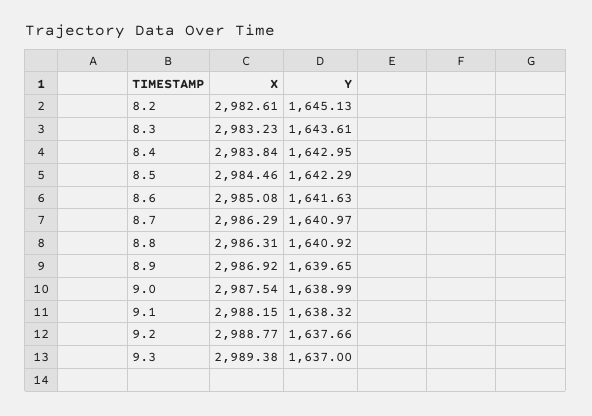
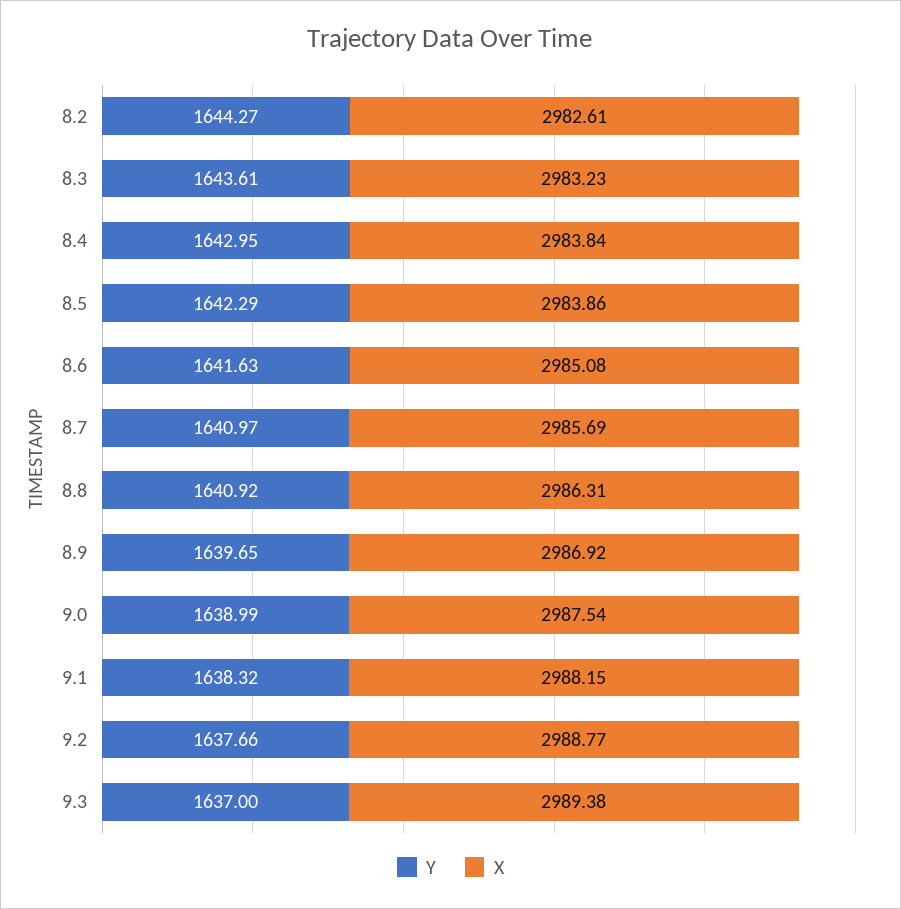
Y, 8.2: 1645.13 -> 1644.27
X, 8.5: 2984.46 -> 2983.86
X, 8.7: 2986.29 -> 2985.69

